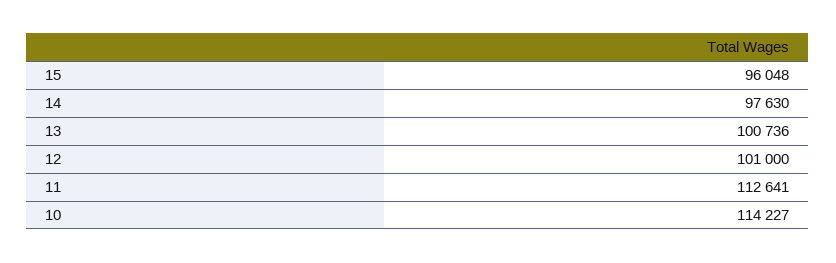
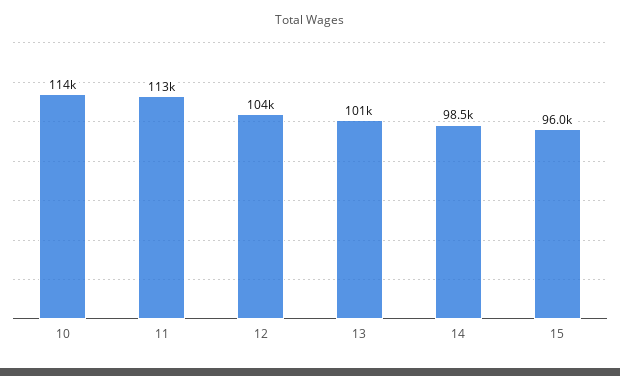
14: 97630 -> 98500
12: 101000 -> 104000

